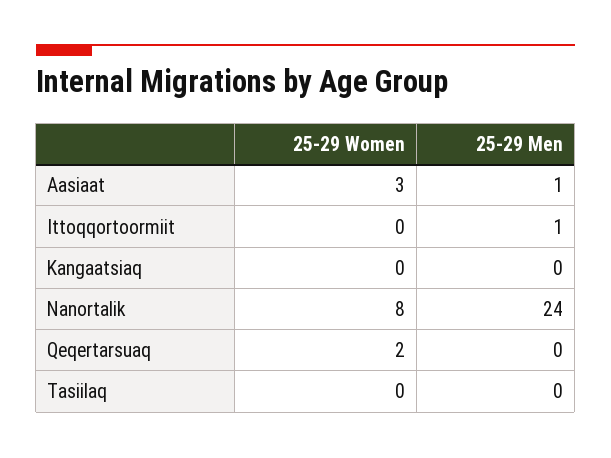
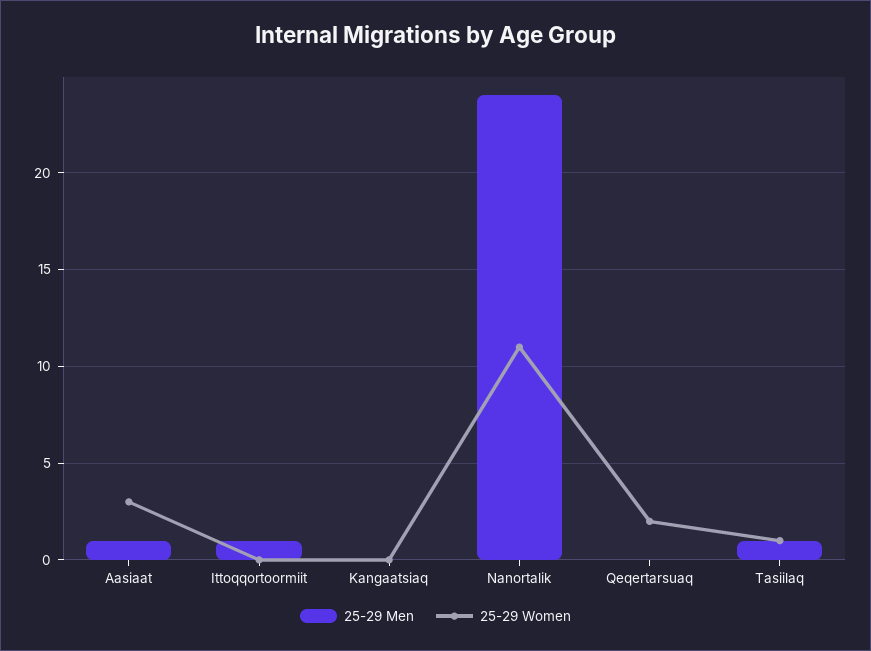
25-29 Women, Nanortalik: 8 -> 11
25-29 Women, Tasiilaq: 0 -> 1
25-29 Men, Tasiilaq: 0 -> 1

